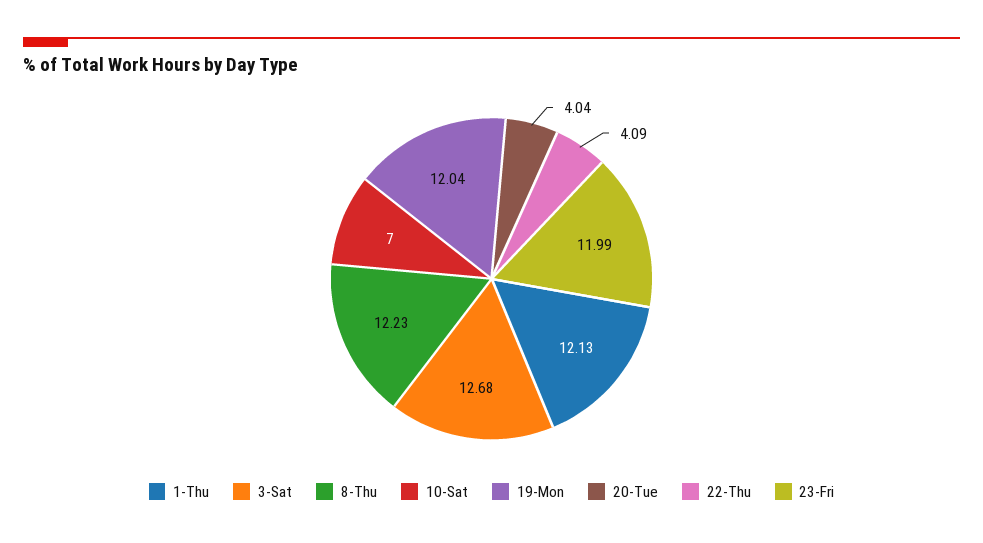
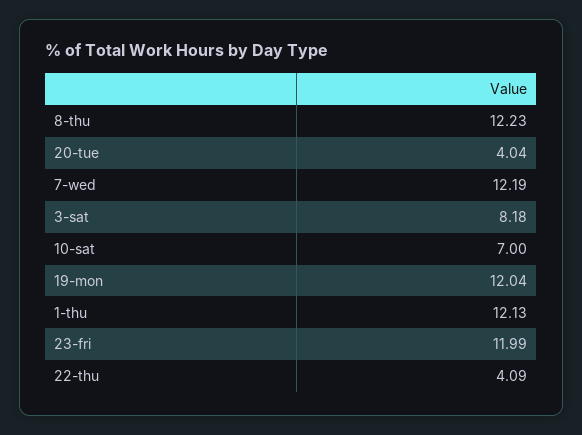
3-Sat: 12.68 -> 8.18
7-wed: none -> 12.19

